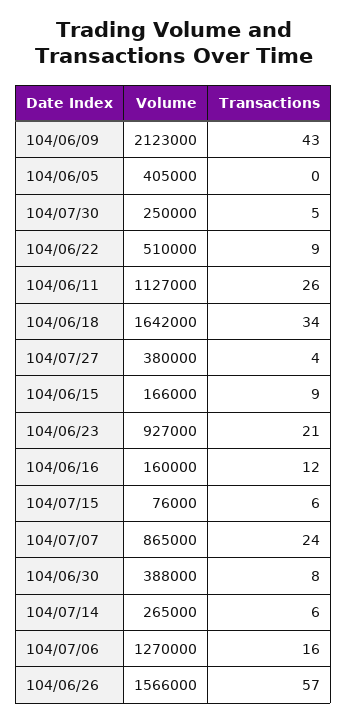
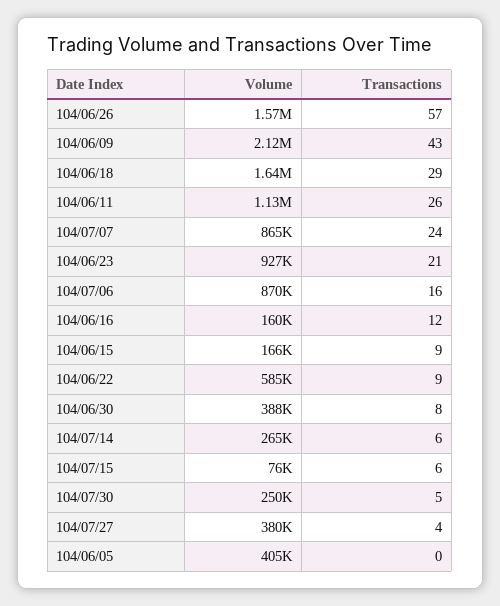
Volume, 104/06/22: 510000 -> 585000
Transactions, 104/06/18: 34 -> 29
Volume, 104/07/06: 1270000 -> 870000

